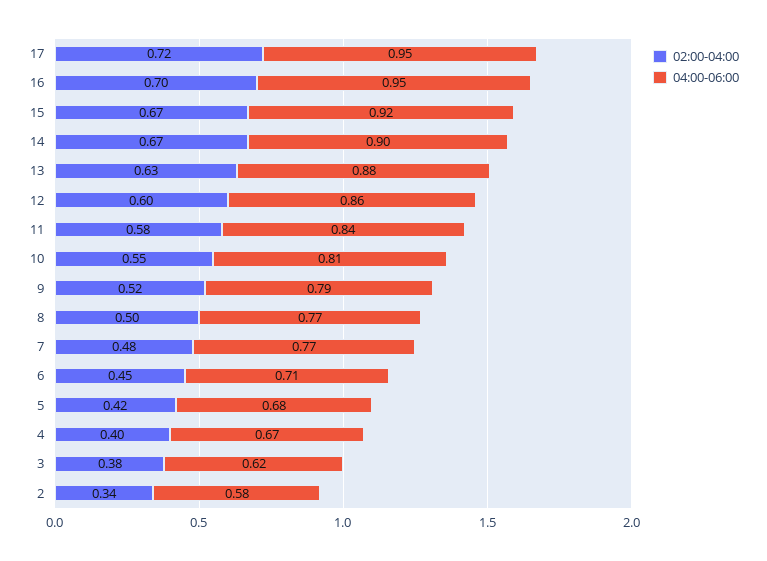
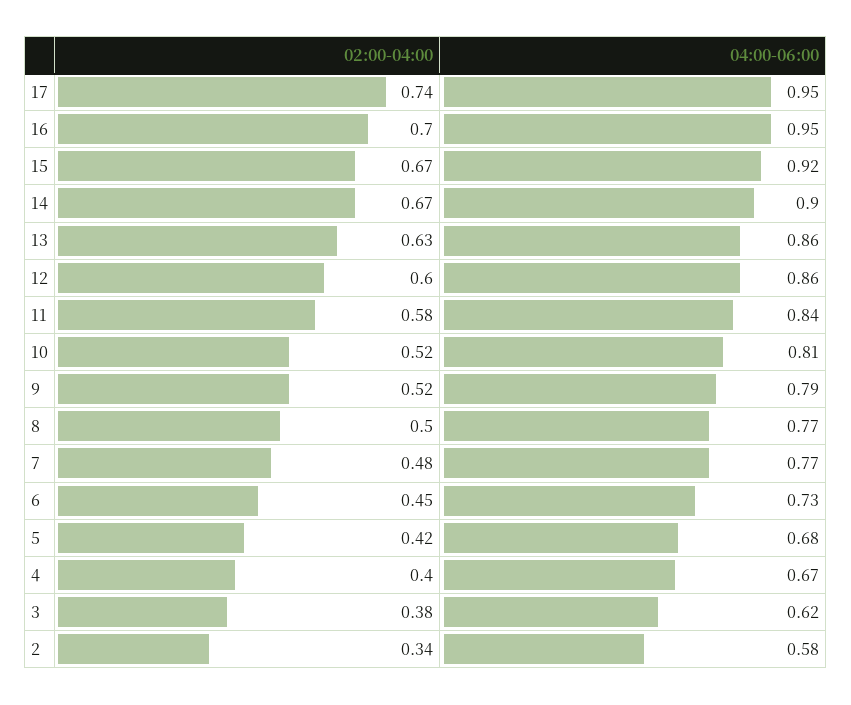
02:00-04:00, 17: 0.72 -> 0.74
04:00-06:00, 13: 0.88 -> 0.86
02:00-04:00, 10: 0.55 -> 0.52
04:00-06:00, 6: 0.71 -> 0.73

